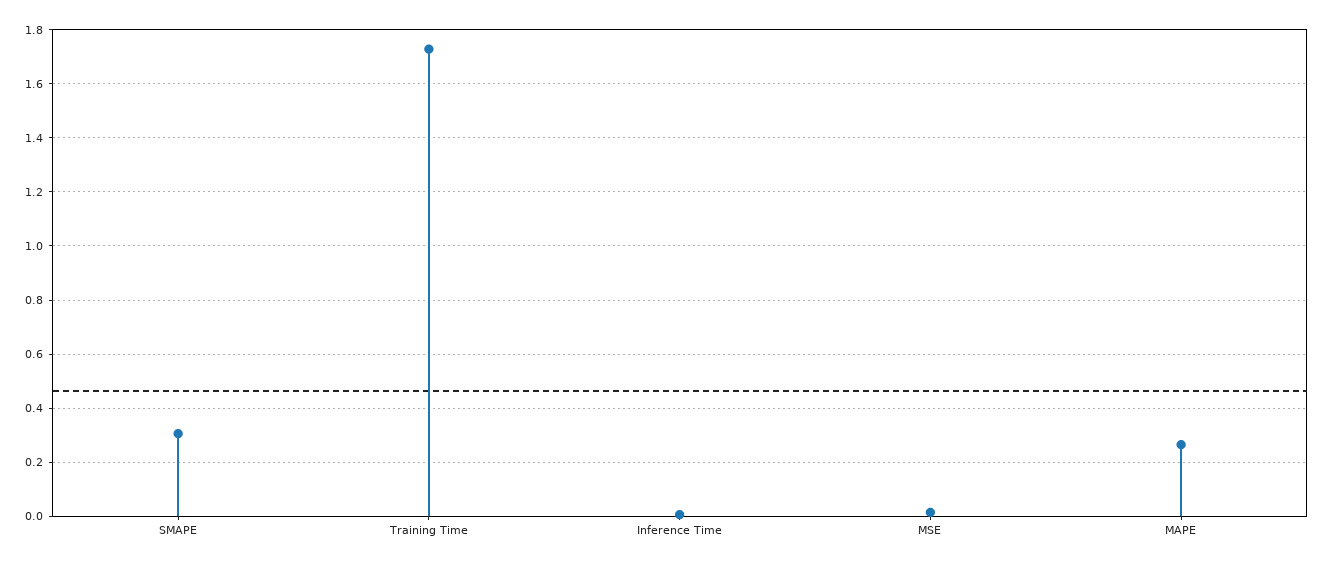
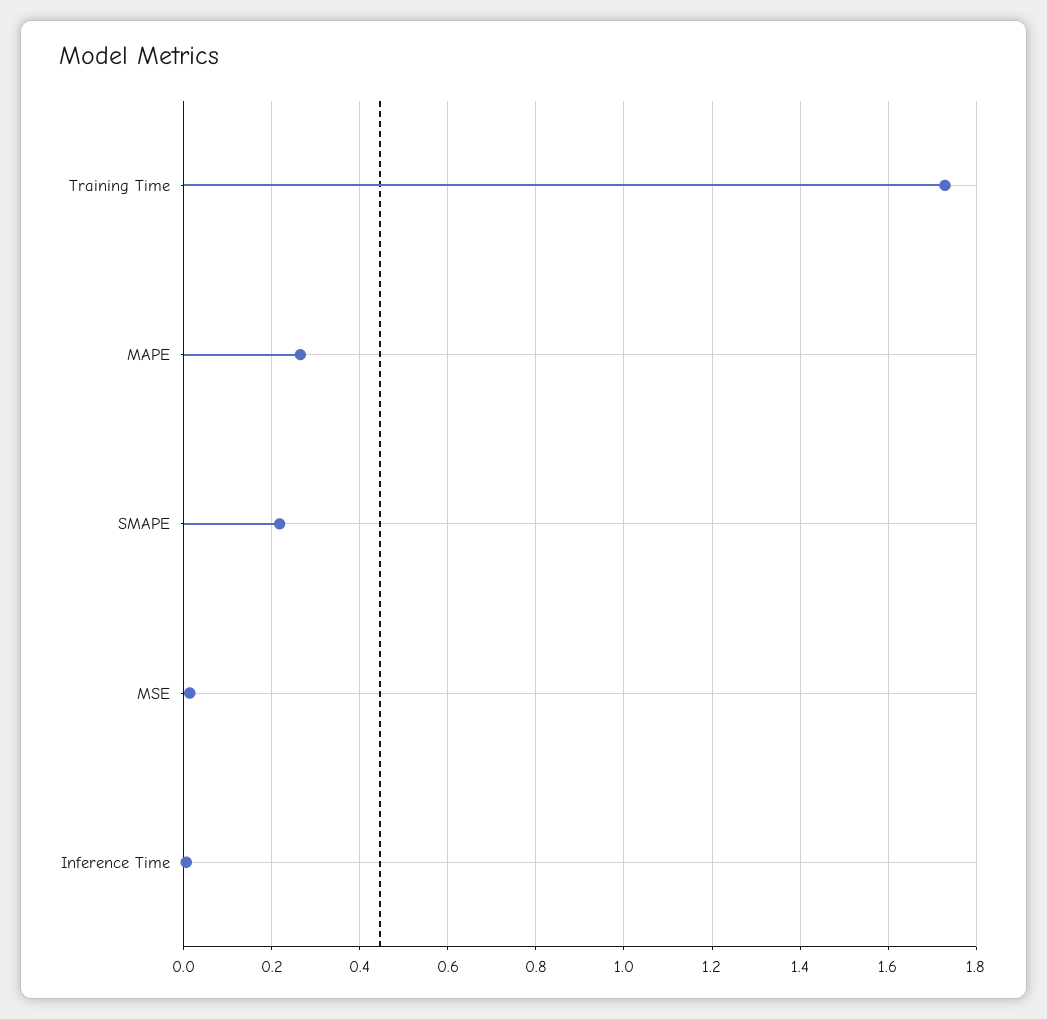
SMAPE: 0.3 -> 0.22

